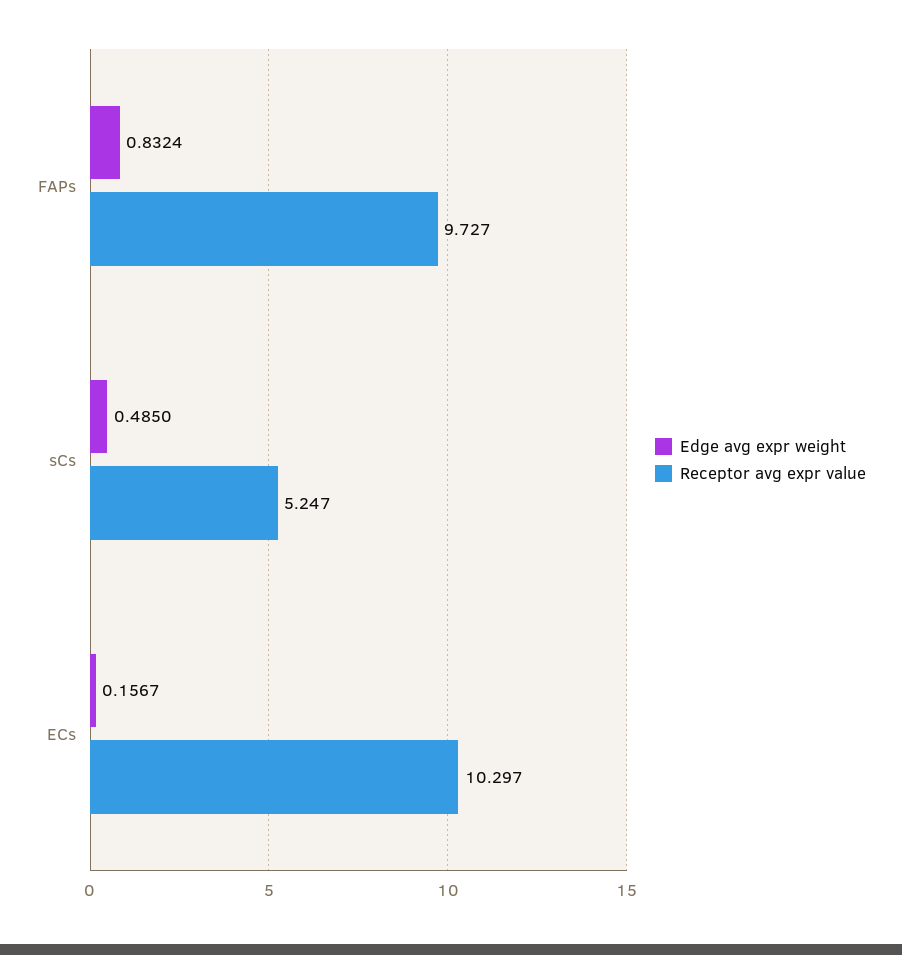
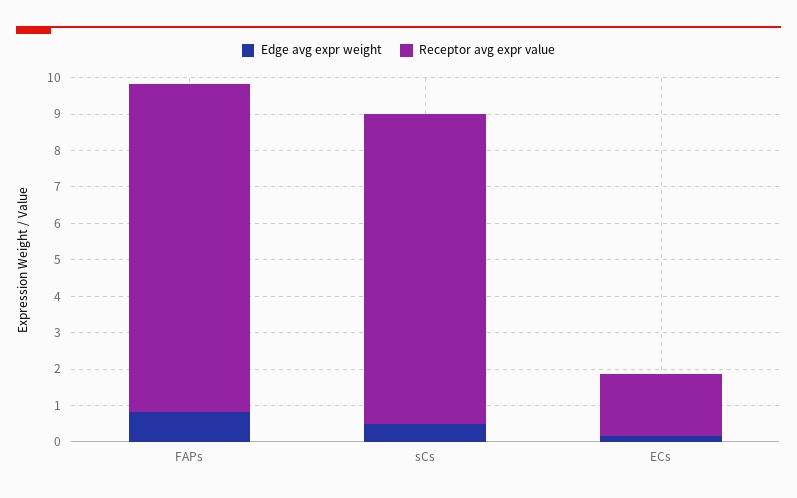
Receptor avg expr value, FAPs: 9.727 -> 9
Receptor avg expr value, sCs: 5.247 -> 8.5
Receptor avg expr value, ECs: 10.297 -> 1.75

